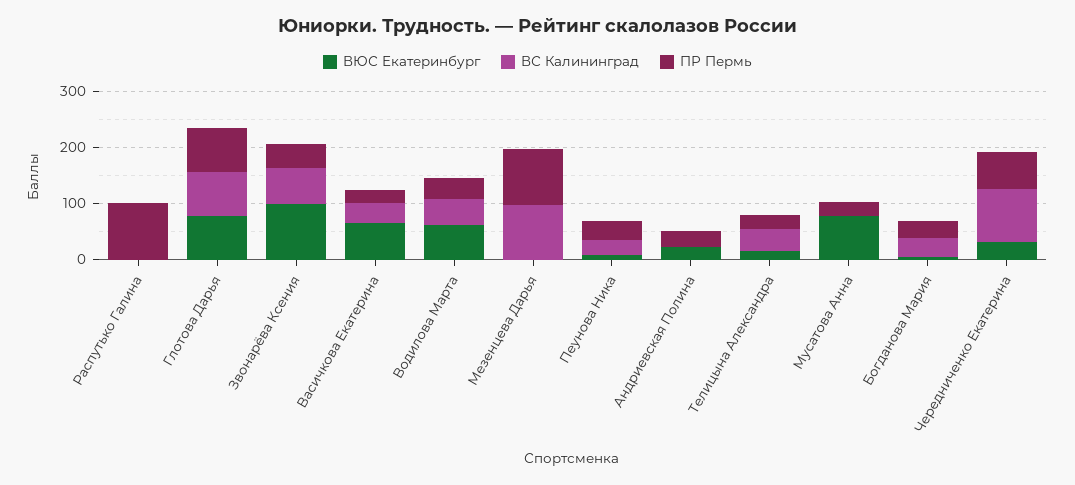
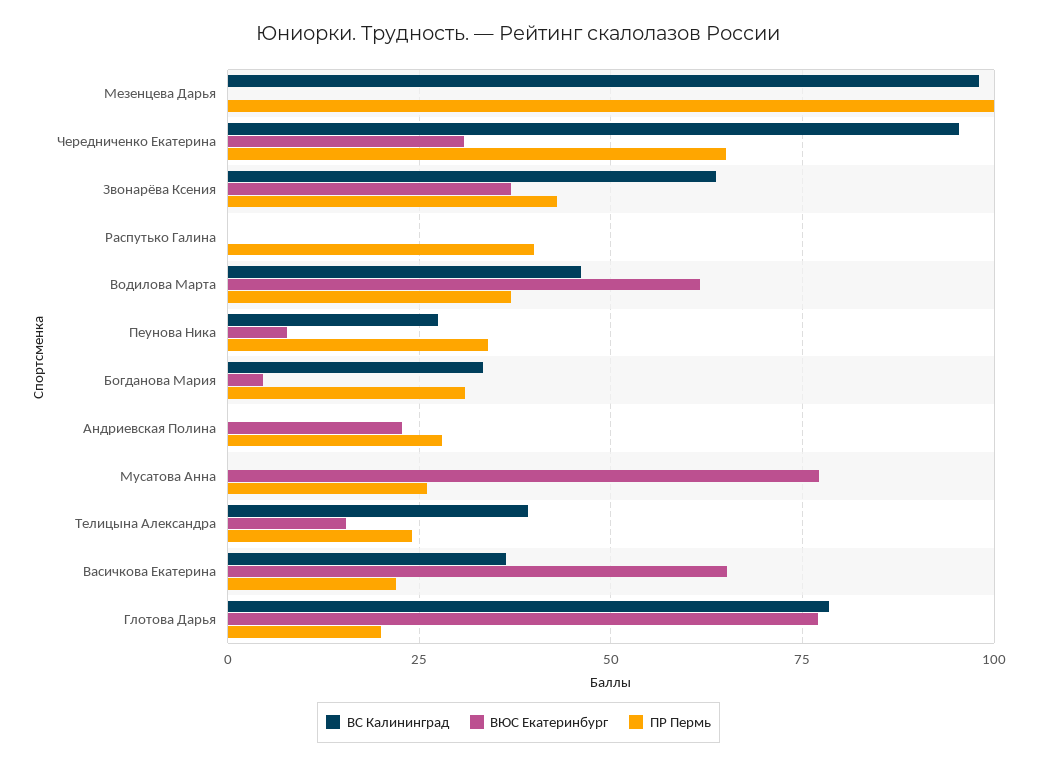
ПР Пермь, Распутько Галина: 100 -> 40
ПР Пермь, Глотова Дарья: 80 -> 20
ВЮС Екатеринбург, Звонарёва Ксения: 100 -> 37.5

